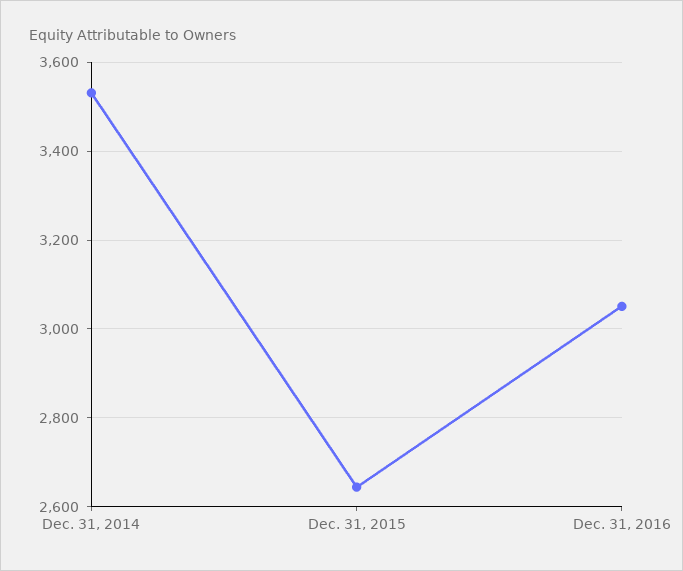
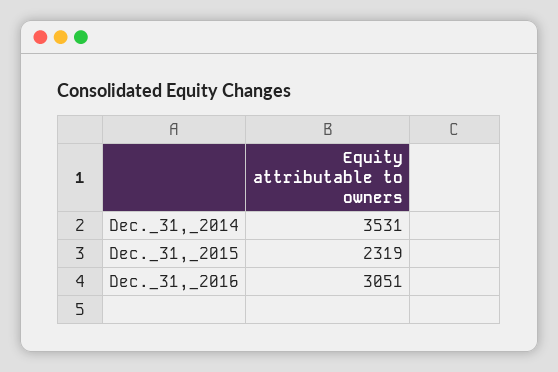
Dec. 31, 2015: 2640 -> 2319

